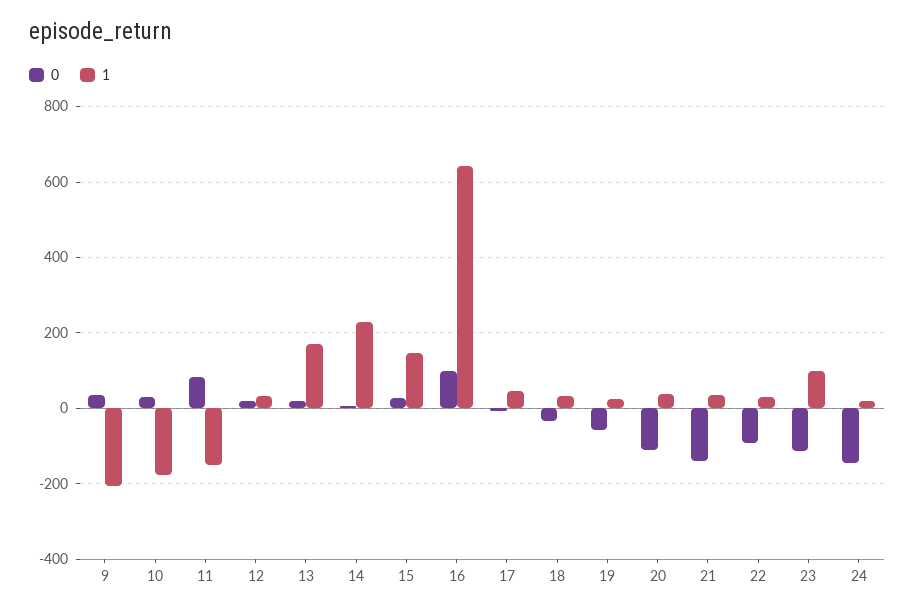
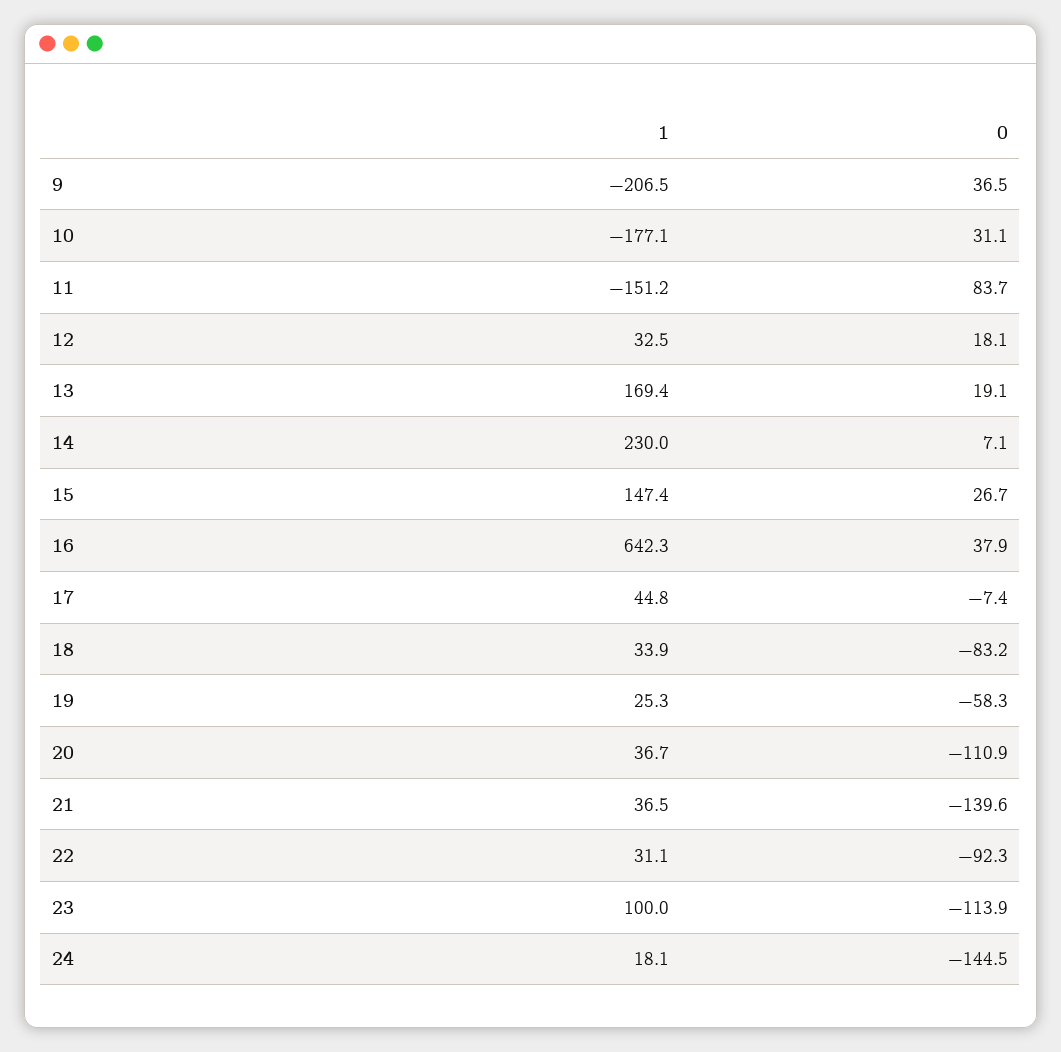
0, 16: 100 -> 37.9
0, 18: -40 -> -83.2

